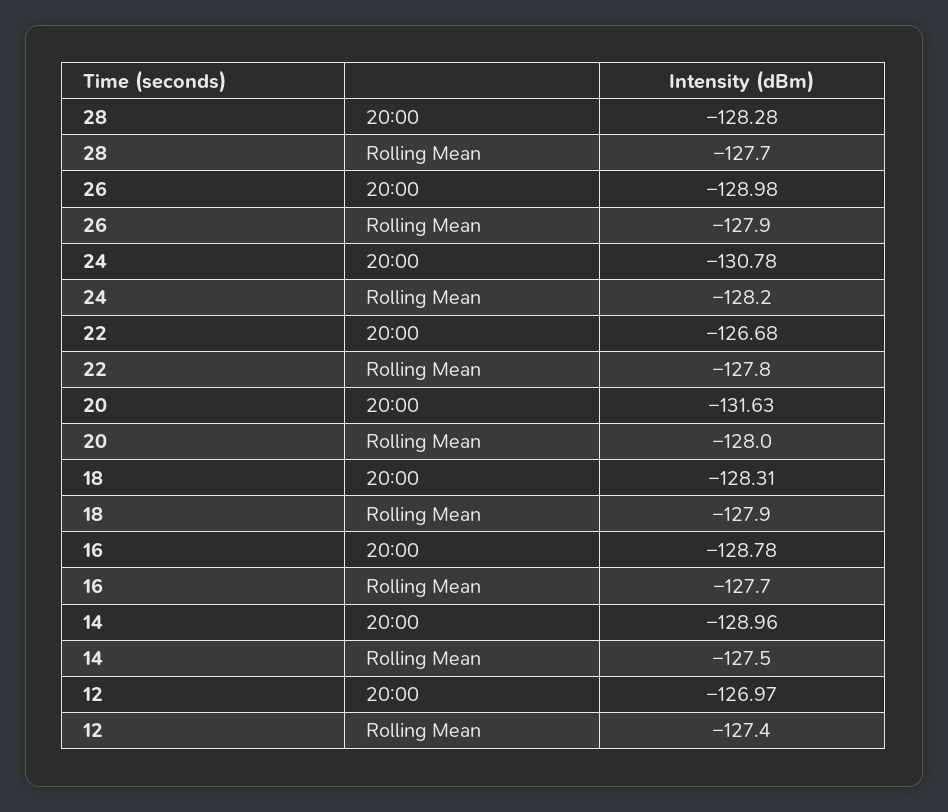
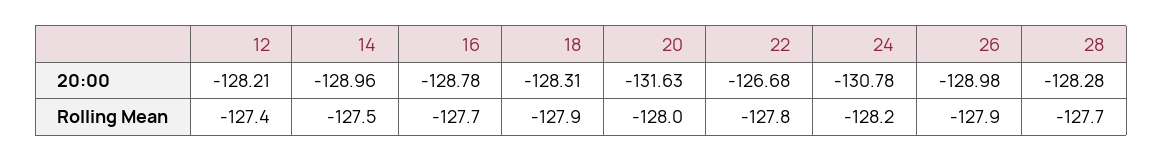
12, 20:00: -126.97 -> -128.21

